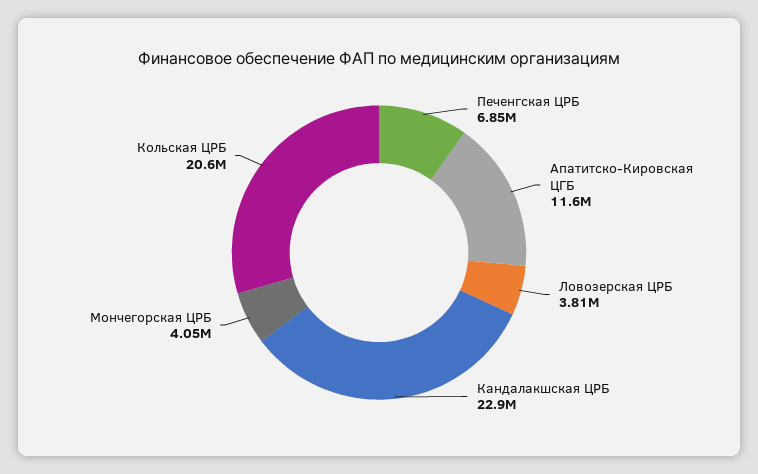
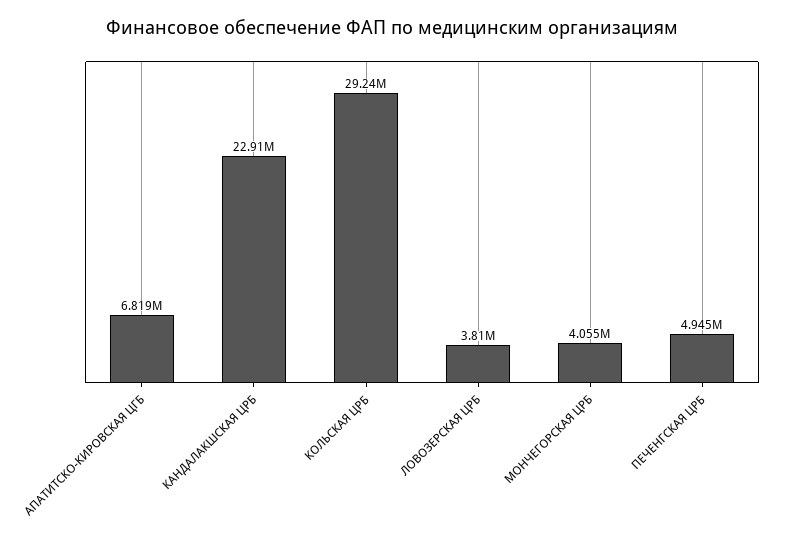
Печенгская ЦРБ: 6850000 -> 4945000
Апатитско-Кировская ЦГБ: 11600000 -> 6819000
Кольская ЦРБ: 20600000 -> 29240000

